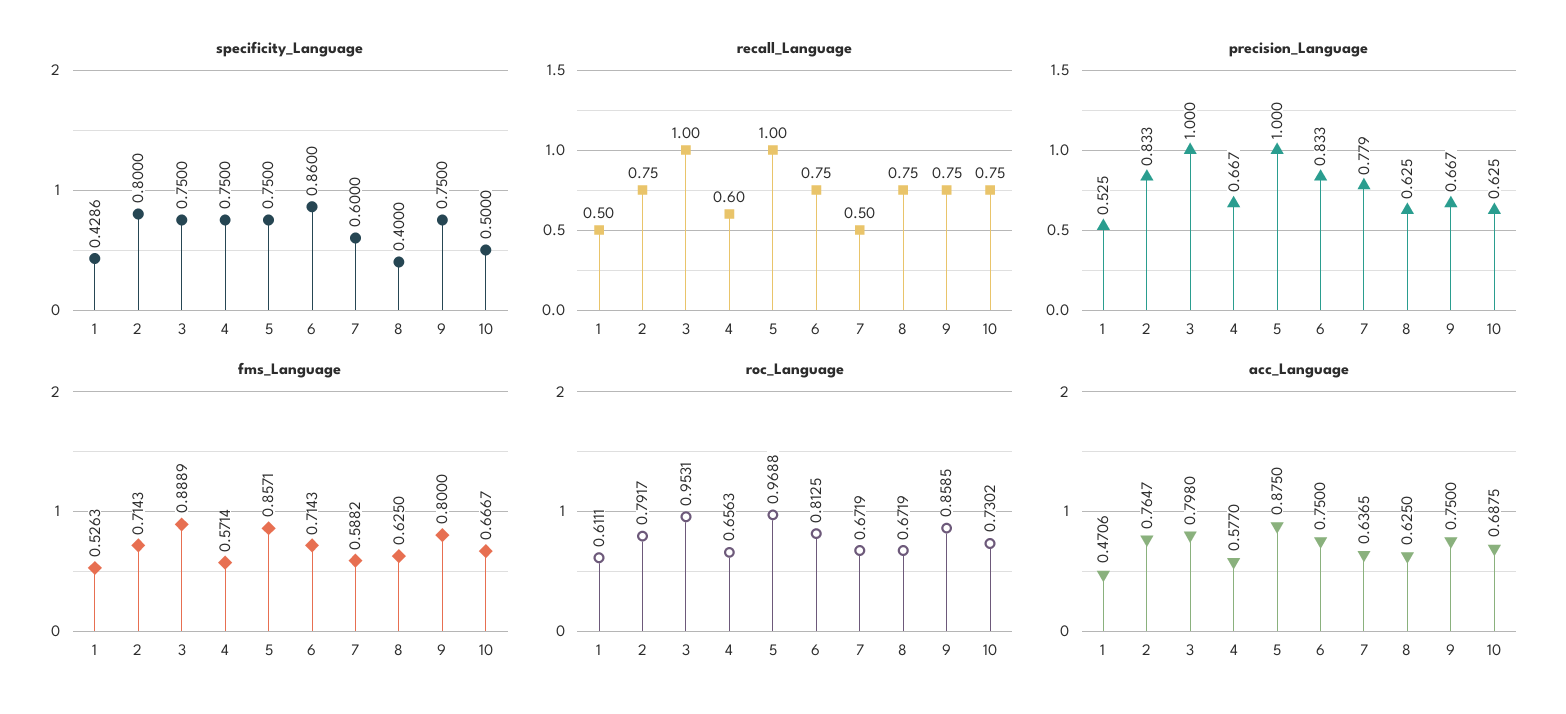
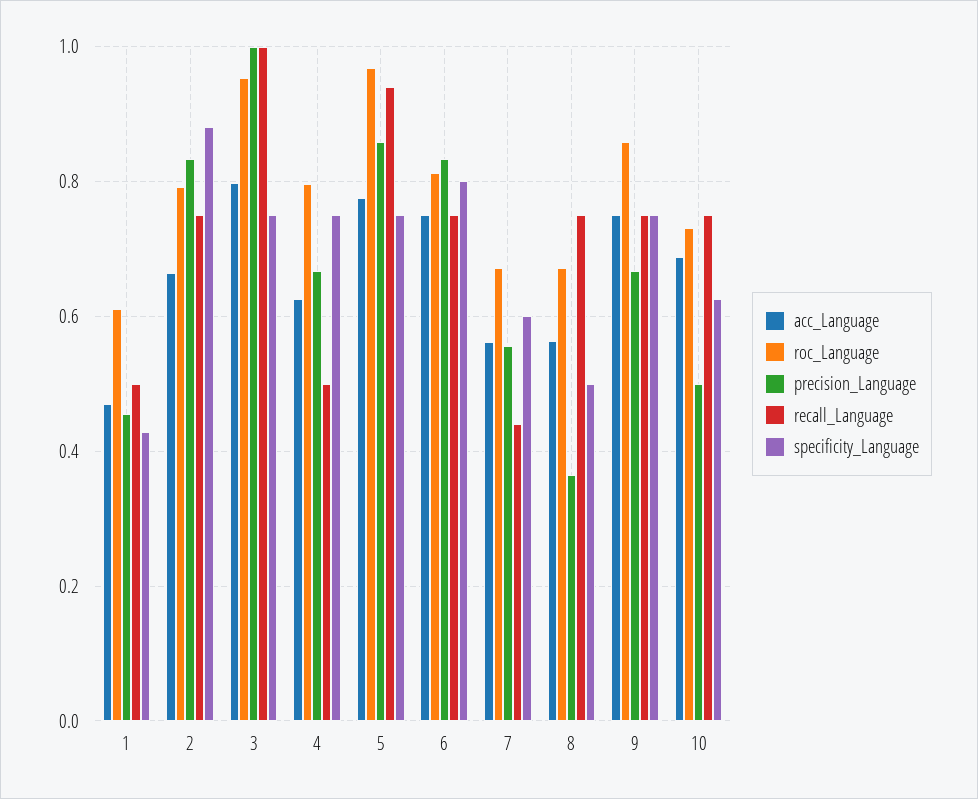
specificity_Language, 2: 0.8 -> 0.88
specificity_Language, 6: 0.86 -> 0.8
specificity_Language, 8: 0.4 -> 0.5
specificity_Language, 10: 0.5 -> 0.62
recall_Language, 4: 0.6 -> 0.5
recall_Language, 5: 1 -> 0.94
recall_Language, 7: 0.5 -> 0.44
precision_Language, 1: 0.525 -> 0.46
precision_Language, 5: 1 -> 0.86
precision_Language, 7: 0.779 -> 0.56
precision_Language, 8: 0.625 -> 0.36
precision_Language, 10: 0.625 -> 0.5
fms_Language, 1: 0.5263 -> none
fms_Language, 2: 0.7143 -> none
fms_Language, 3: 0.8889 -> none
fms_Language, 4: 0.5714 -> none
fms_Language, 5: 0.8571 -> none
fms_Language, 6: 0.7143 -> none
fms_Language, 7: 0.5882 -> none
fms_Language, 8: 0.625 -> none
fms_Language, 9: 0.8 -> none
fms_Language, 10: 0.6667 -> none
roc_Language, 4: 0.6563 -> 0.8
acc_Language, 2: 0.7647 -> 0.66
acc_Language, 4: 0.577 -> 0.62
acc_Language, 5: 0.875 -> 0.78
acc_Language, 7: 0.6365 -> 0.56
acc_Language, 8: 0.625 -> 0.56

